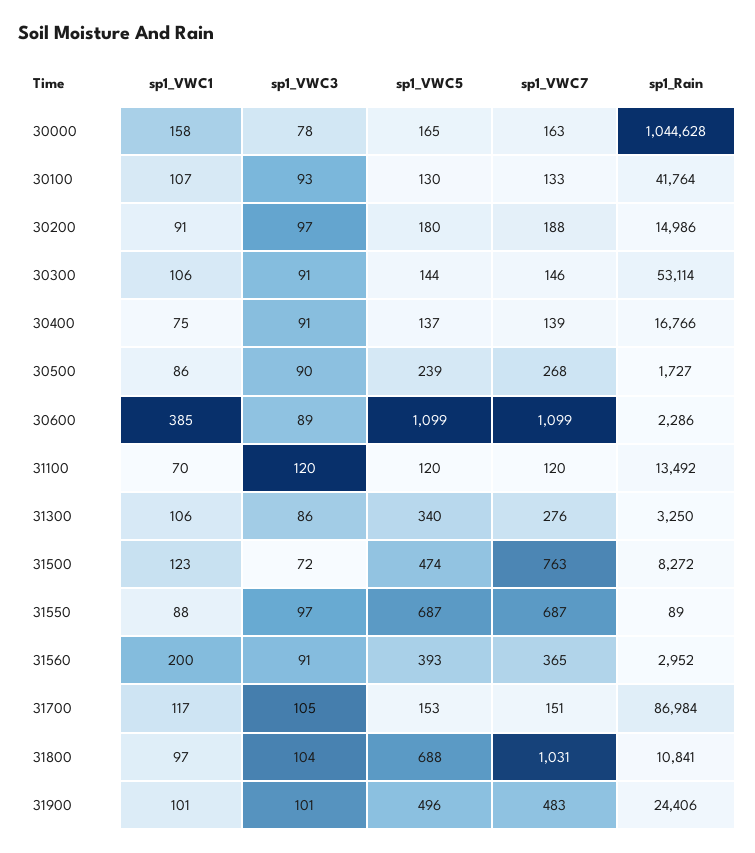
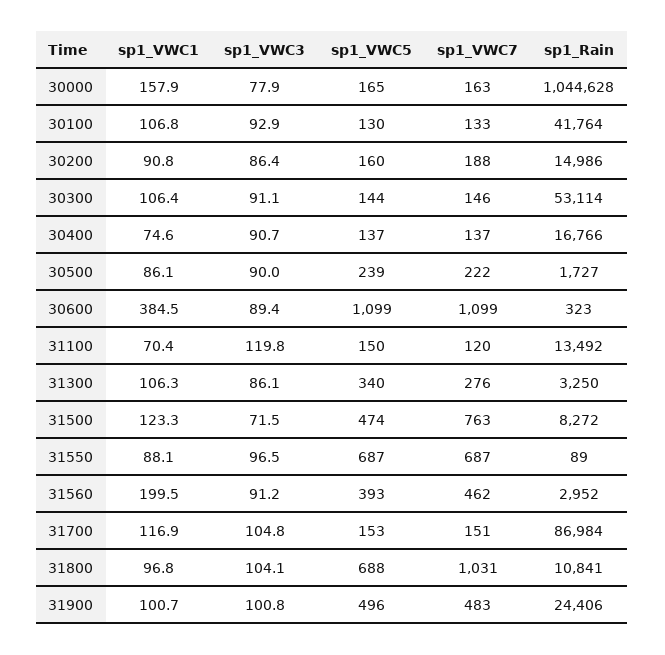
sp1_VWC3, 30200: 97 -> 86.4
sp1_VWC5, 30200: 180 -> 160
sp1_VWC7, 30400: 139 -> 137
sp1_VWC7, 30500: 268 -> 222
sp1_Rain, 30600: 2286 -> 323
sp1_VWC5, 31100: 120 -> 150
sp1_VWC7, 31560: 365 -> 462

